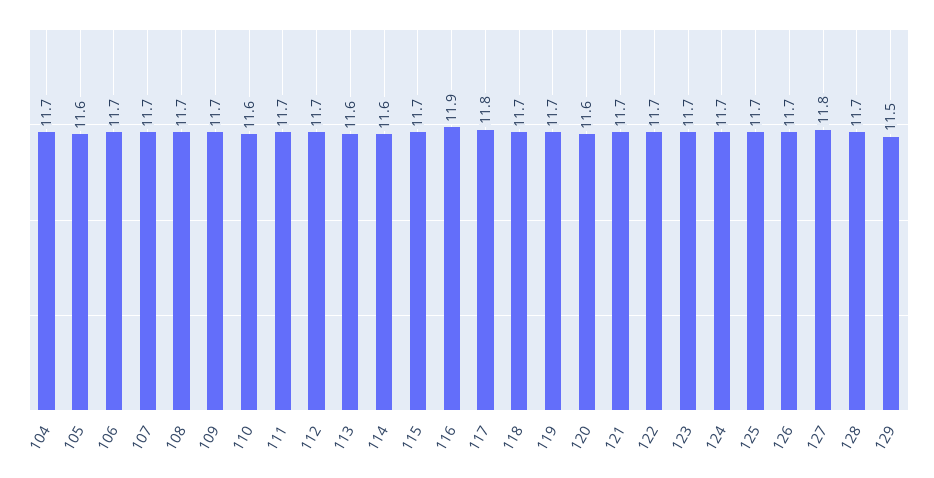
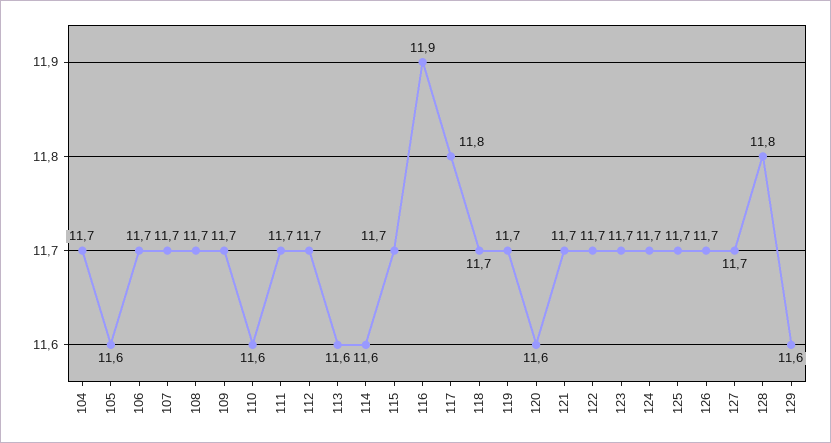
127: 11.8 -> 11.7
128: 11.7 -> 11.8
129: 11.5 -> 11.6

